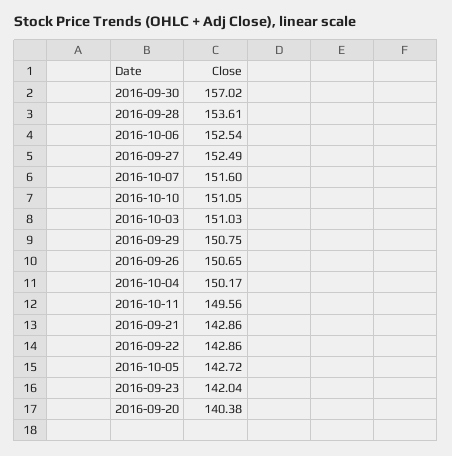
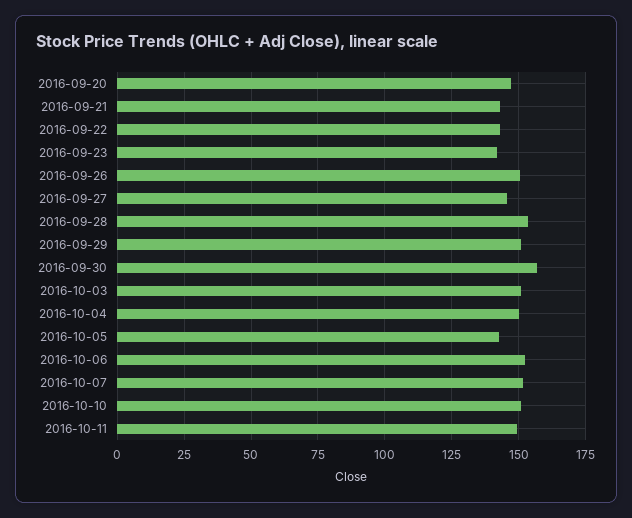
2016-09-27: 152.49 -> 145
2016-09-20: 140.38 -> 147.5

